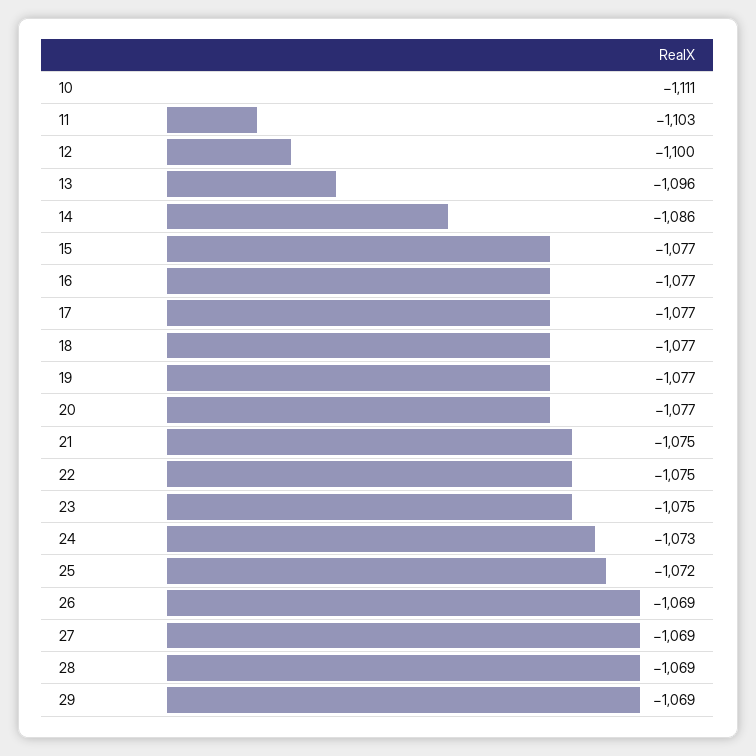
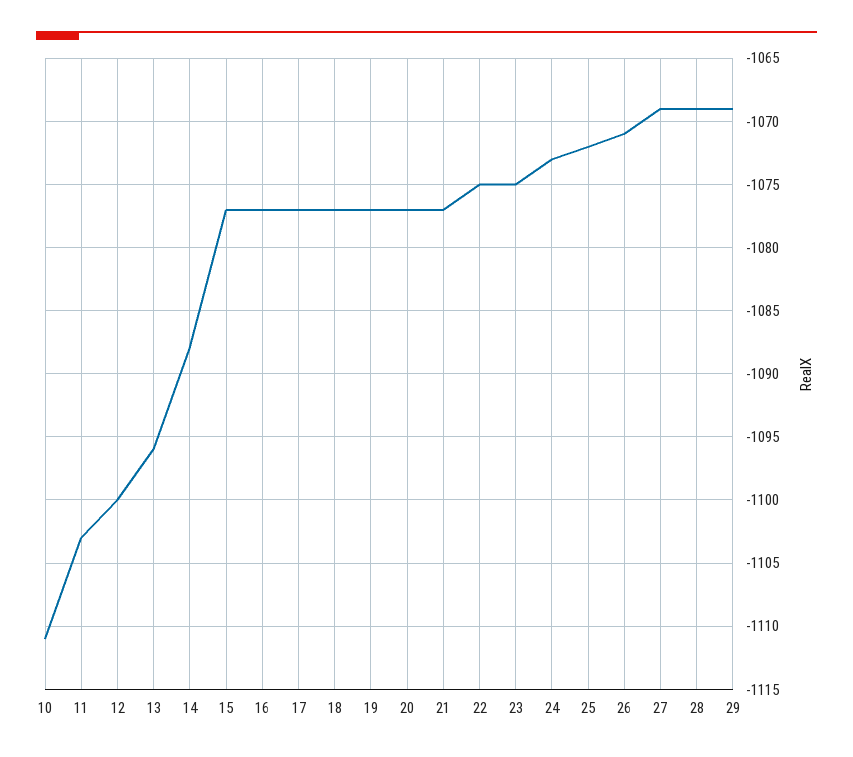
14: -1086 -> -1088
21: -1075 -> -1077
26: -1069 -> -1071

